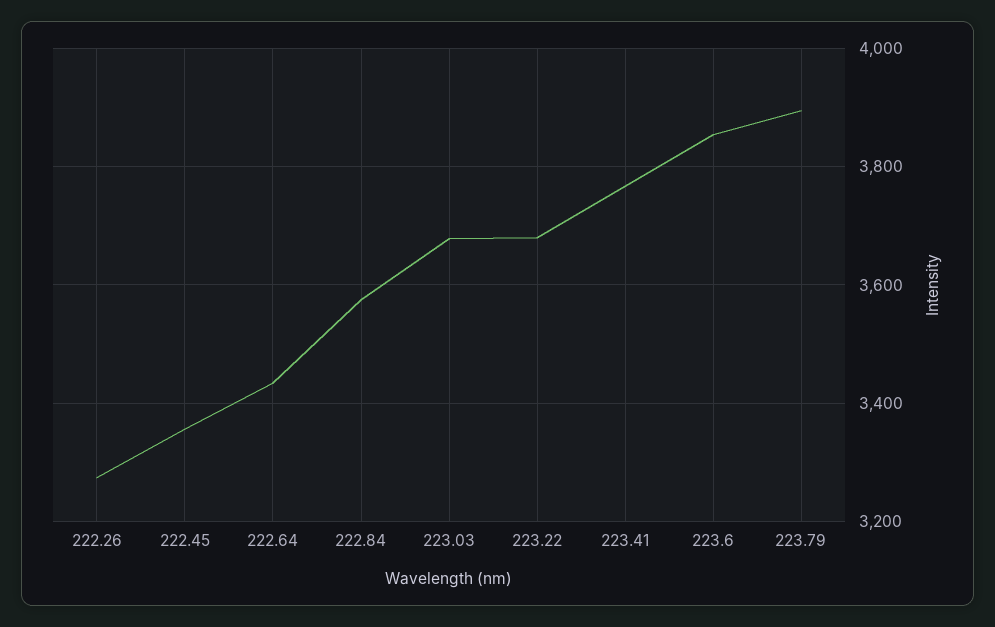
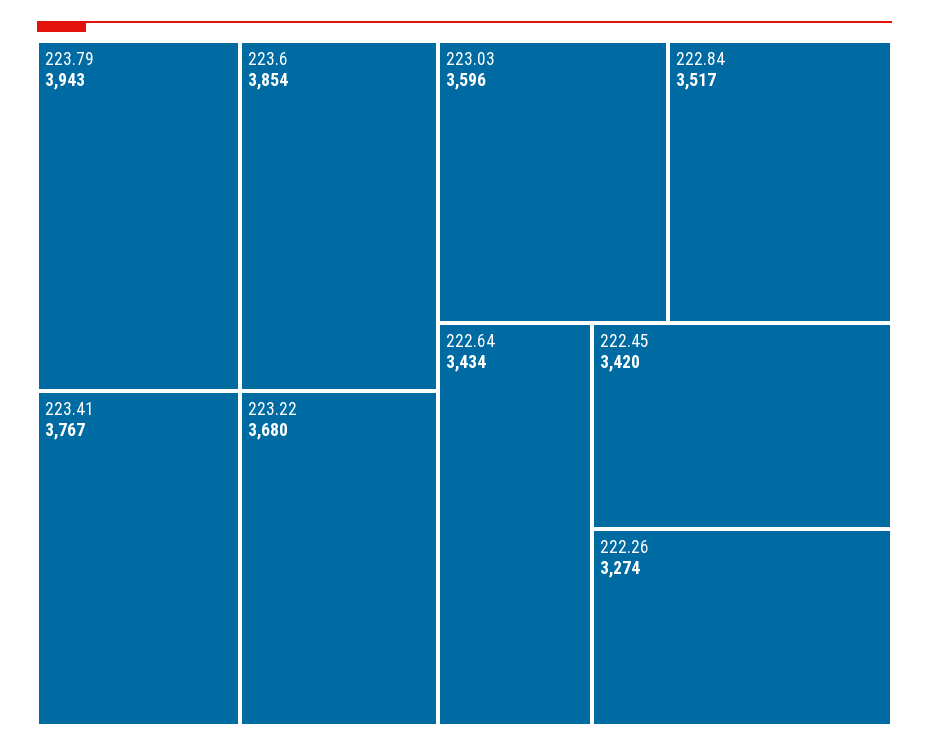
222.45: 3360 -> 3420
222.84: 3580 -> 3517
223.03: 3680 -> 3596
223.79: 3900 -> 3943

